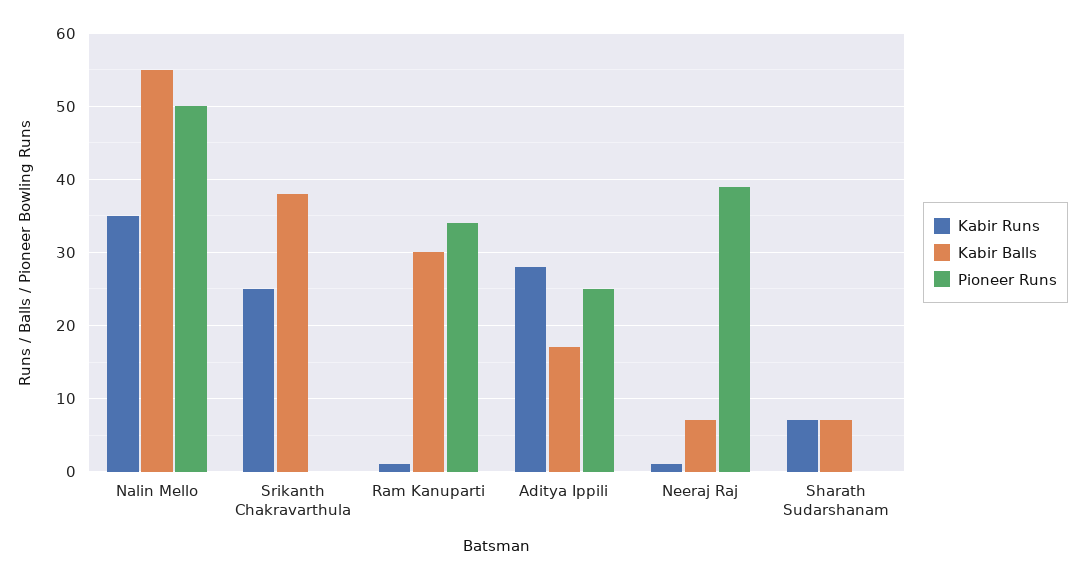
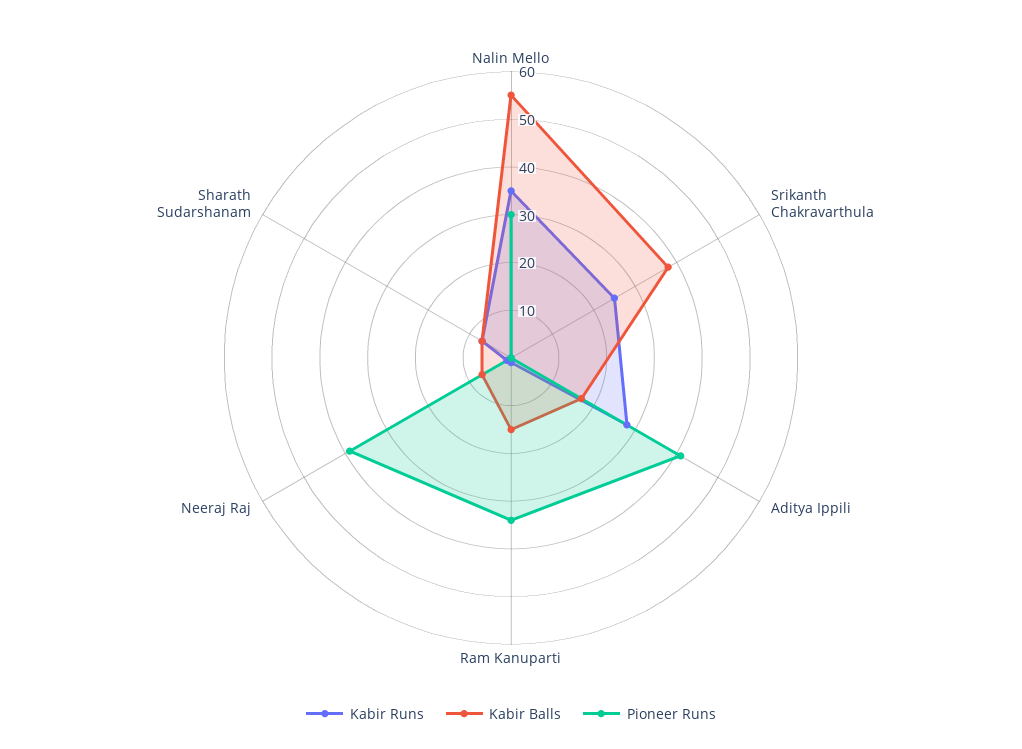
Pioneer Runs, Nalin Mello: 50 -> 30
Kabir Balls, Ram Kanuparti: 30 -> 15
Pioneer Runs, Aditya Ippili: 25 -> 40

